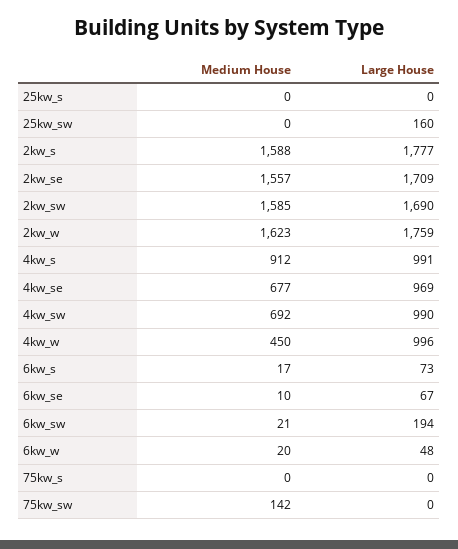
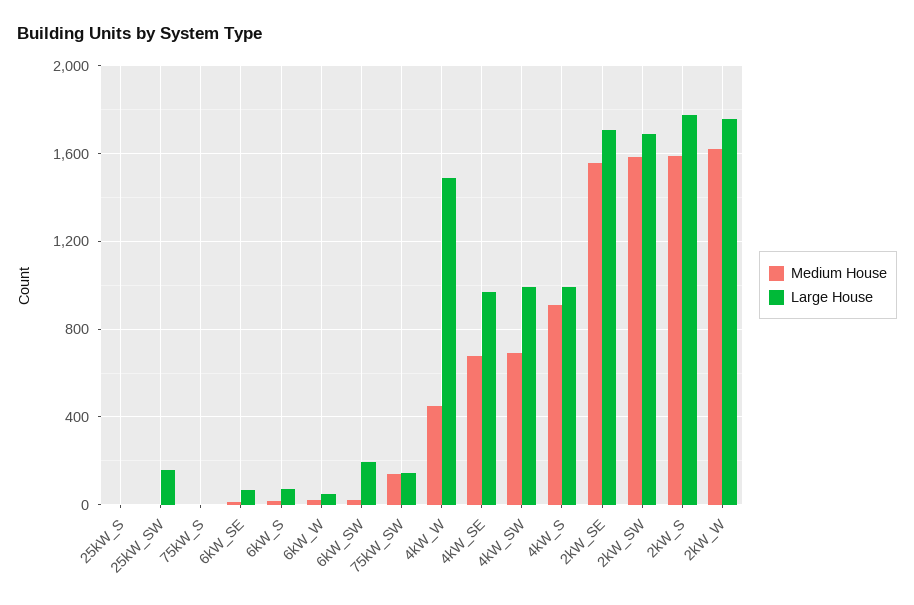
Large House, 4kw_w: 996 -> 1500
Large House, 75kw_sw: 0 -> 150

